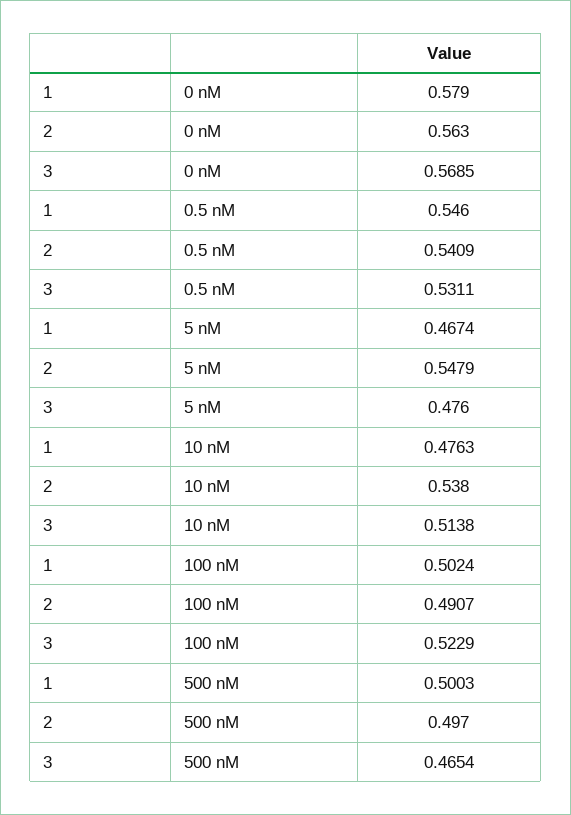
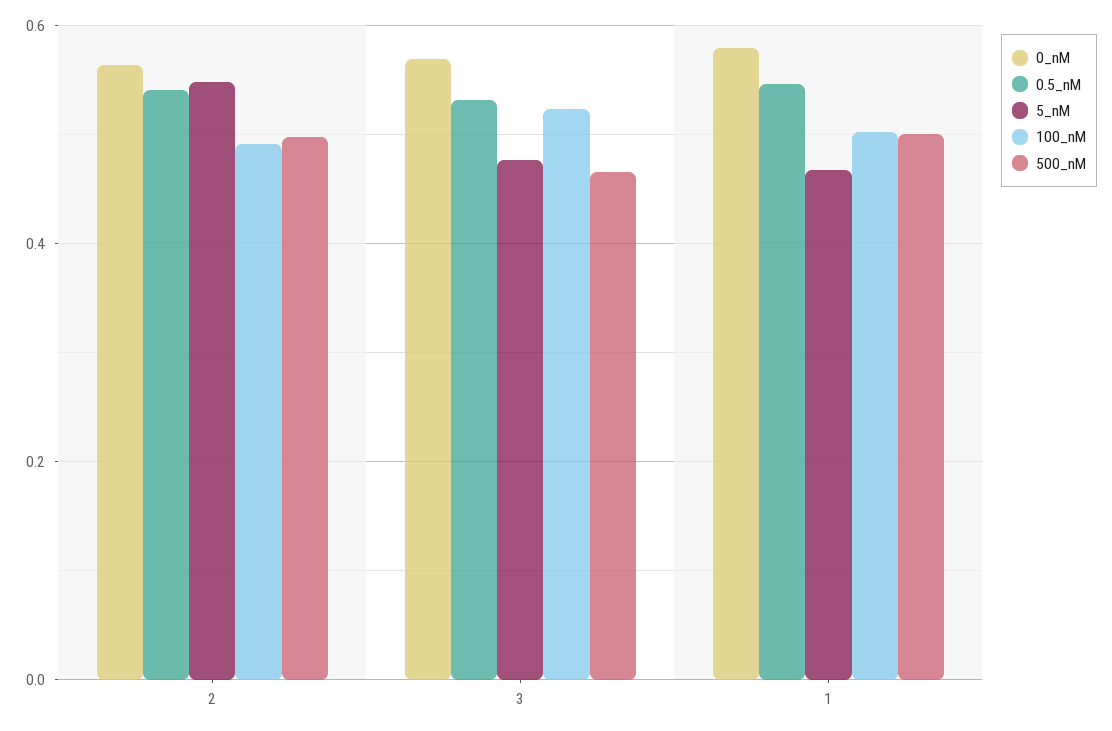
10 nM, 1: 0.4763 -> none
10 nM, 2: 0.538 -> none
10 nM, 3: 0.5138 -> none

